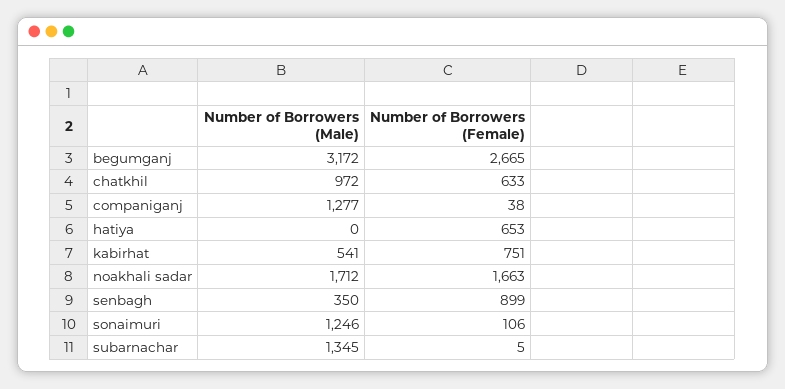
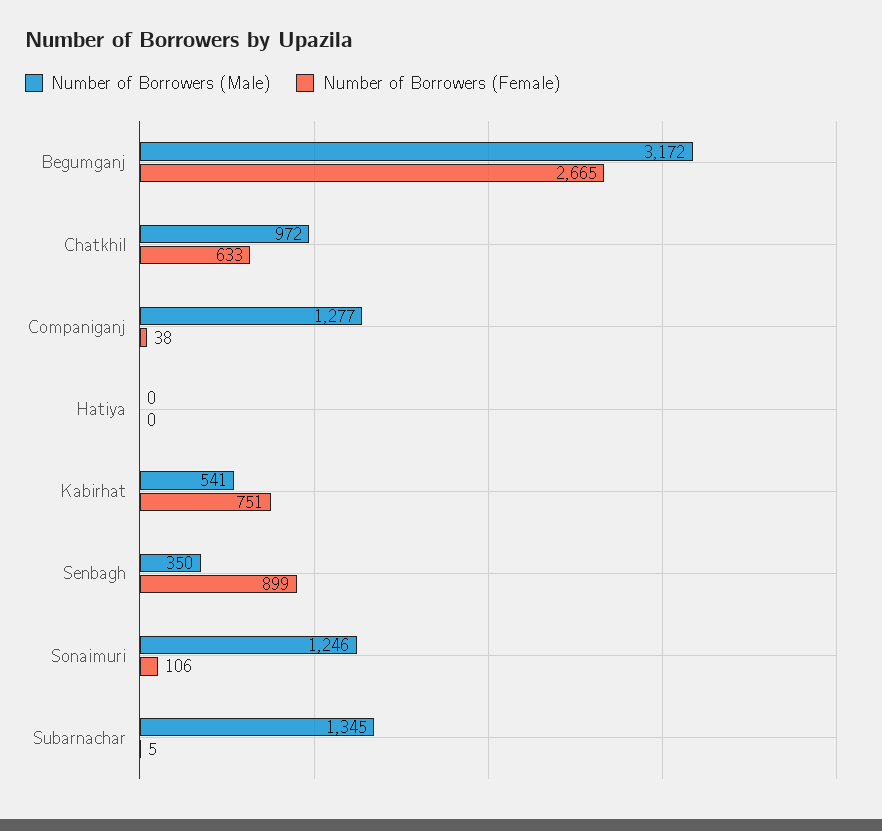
Number of Borrowers (Female), hatiya: 653 -> 0
Number of Borrowers (Male), noakhali sadar: 1712 -> none
Number of Borrowers (Female), noakhali sadar: 1663 -> none

